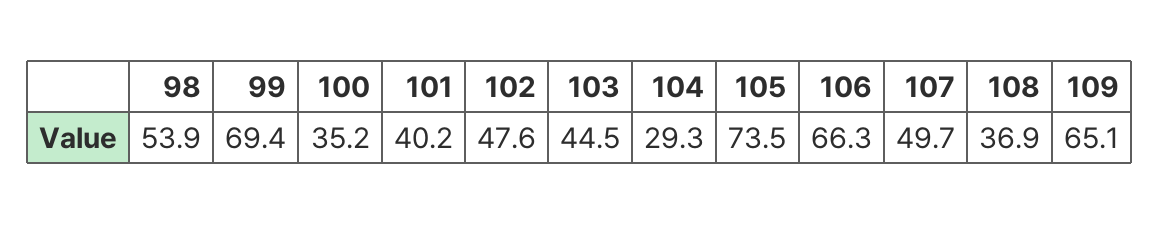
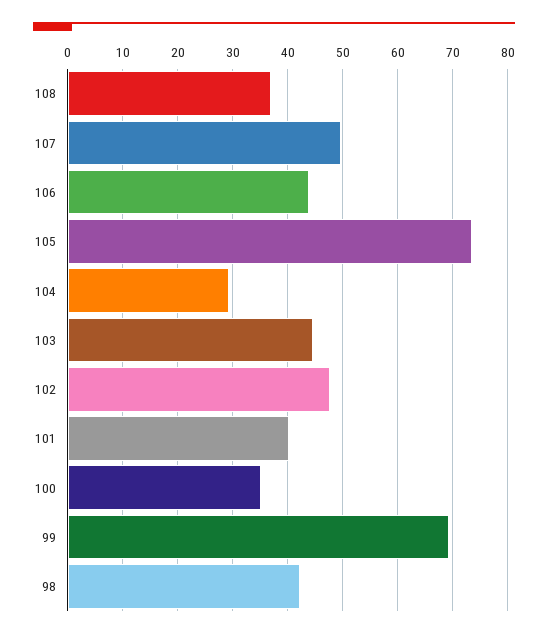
98: 53.9 -> 42
106: 66.3 -> 44
109: 65.1 -> none

